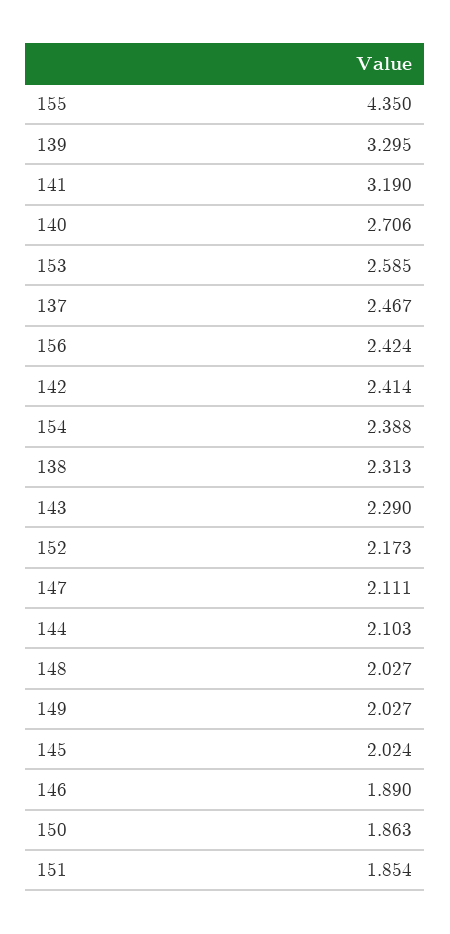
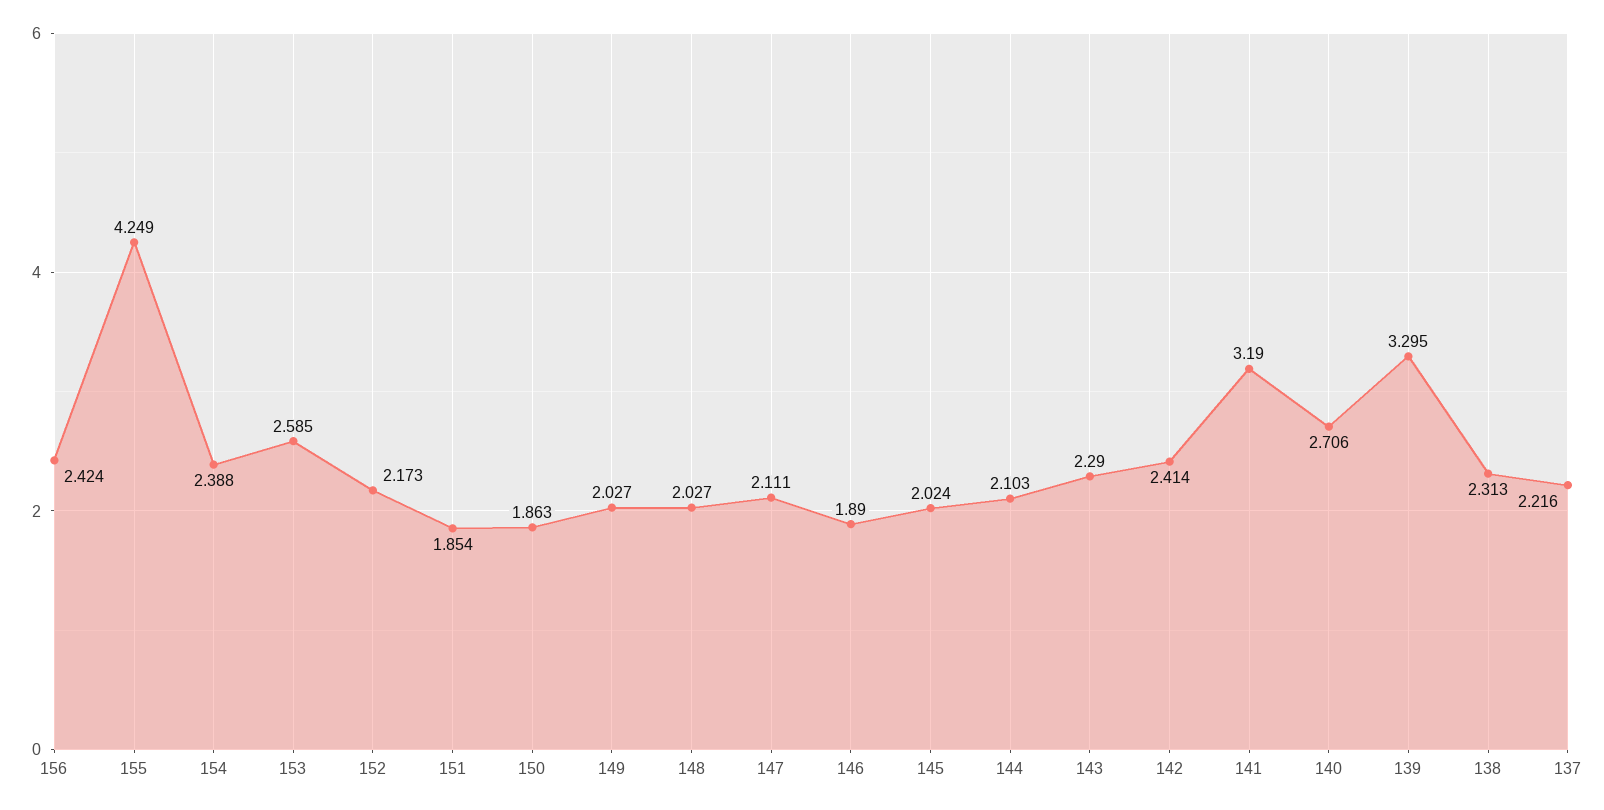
155: 4.35 -> 4.249
137: 2.467 -> 2.216

